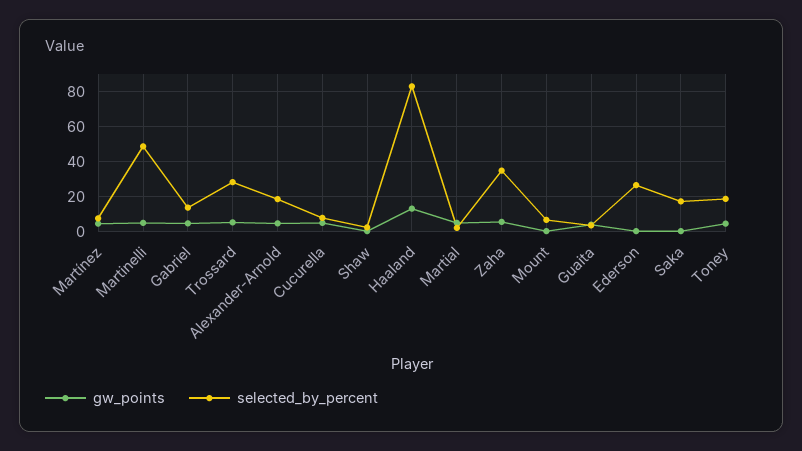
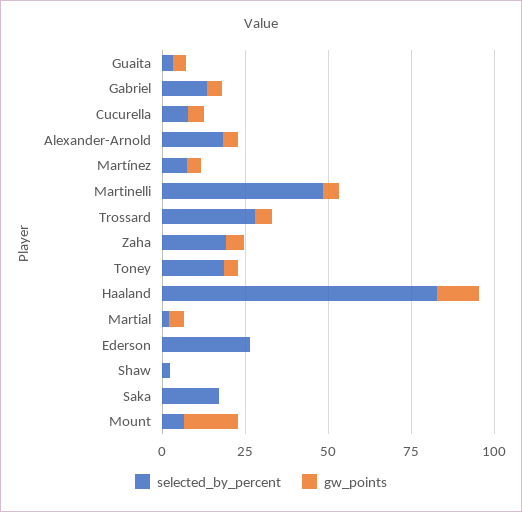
selected_by_percent, Zaha: 35 -> 20
gw_points, Mount: 0 -> 15

